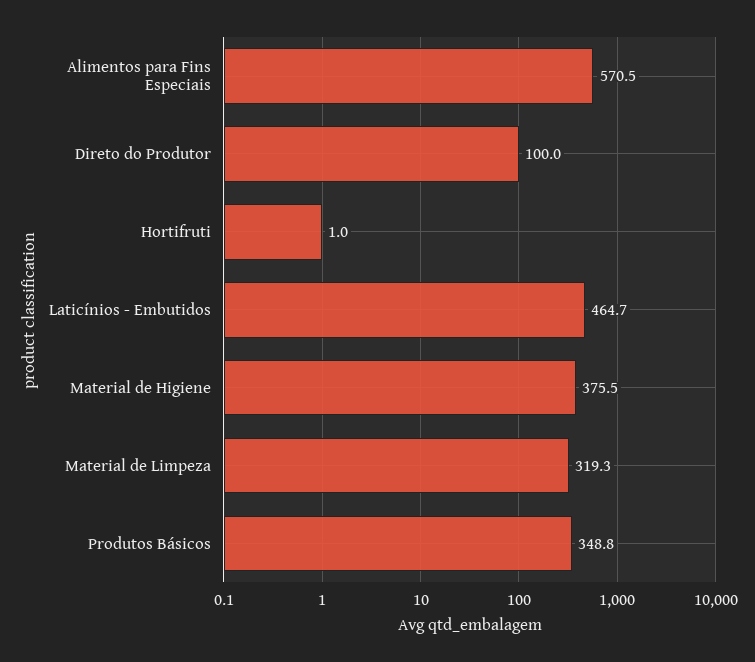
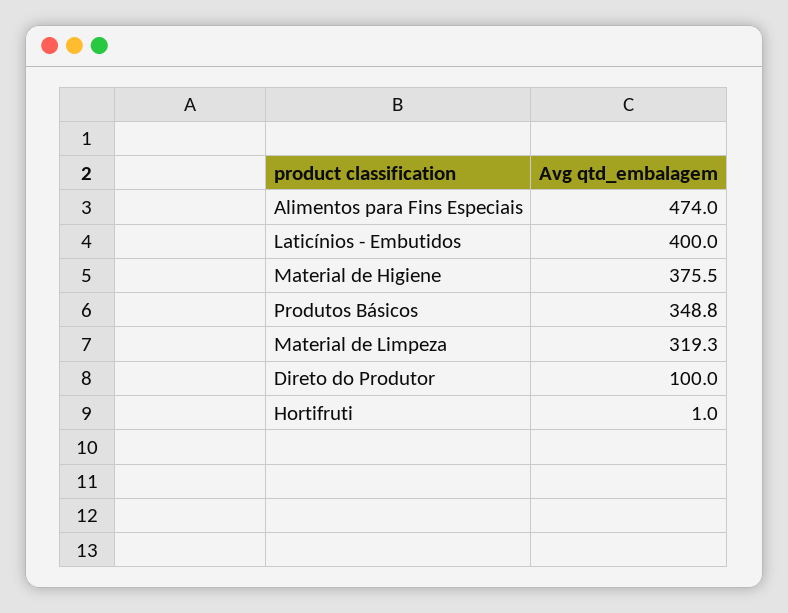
Alimentos para Fins Especiais: 570.5 -> 474
Laticínios - Embutidos: 464.7 -> 400

